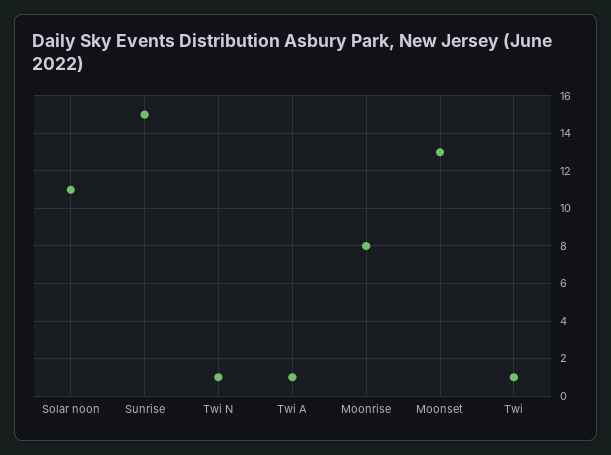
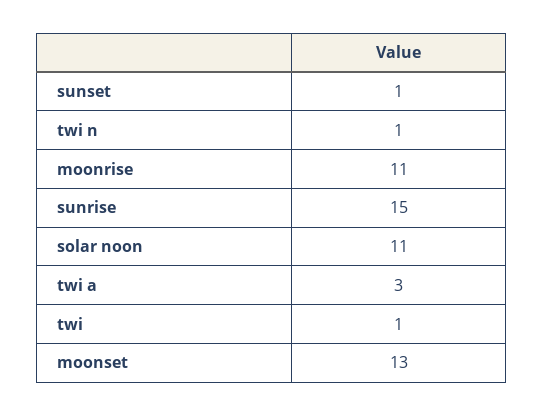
Twi A: 1 -> 3
Moonrise: 8 -> 11
sunset: none -> 1

